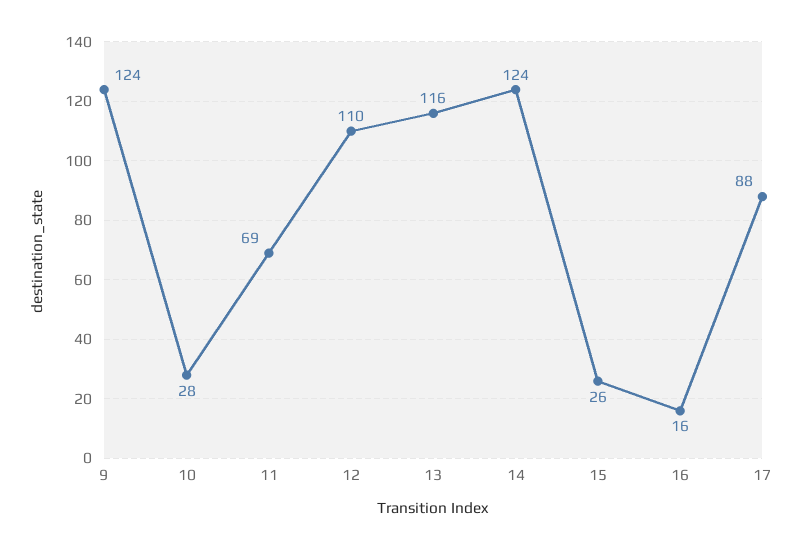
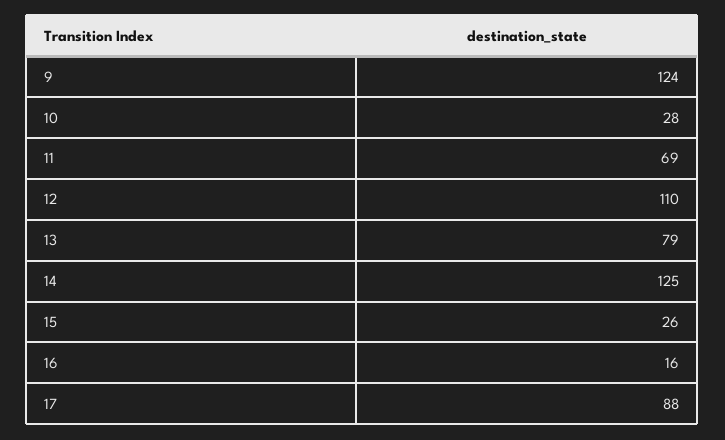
13: 116 -> 79
14: 124 -> 125

